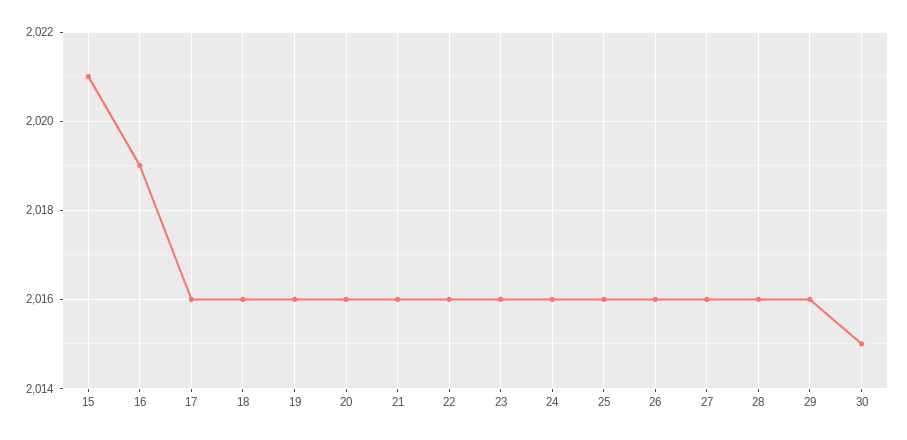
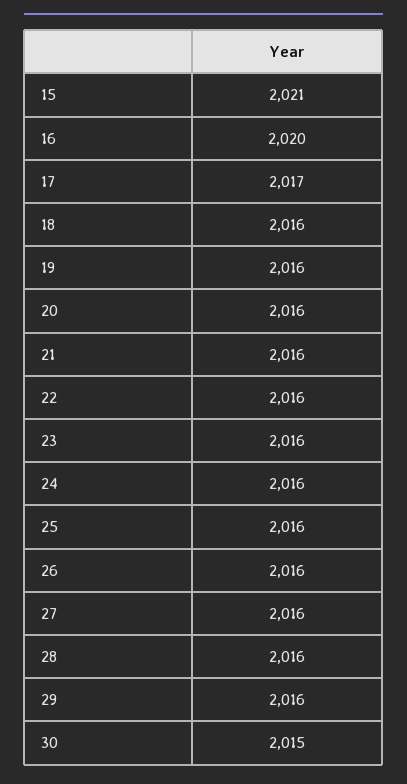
16: 2019 -> 2020
17: 2016 -> 2017

